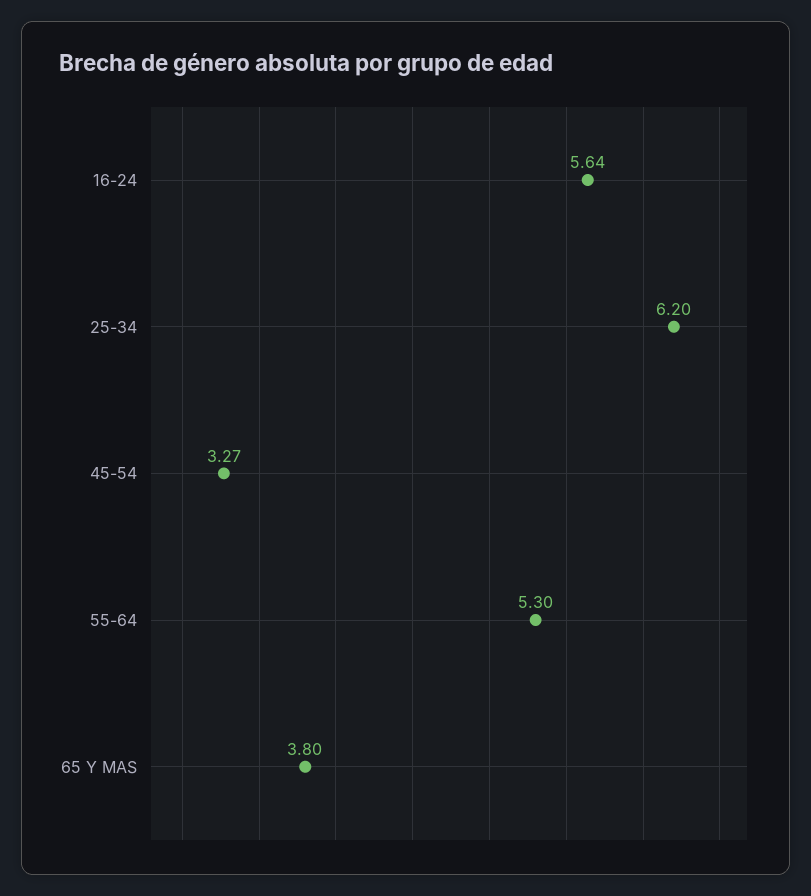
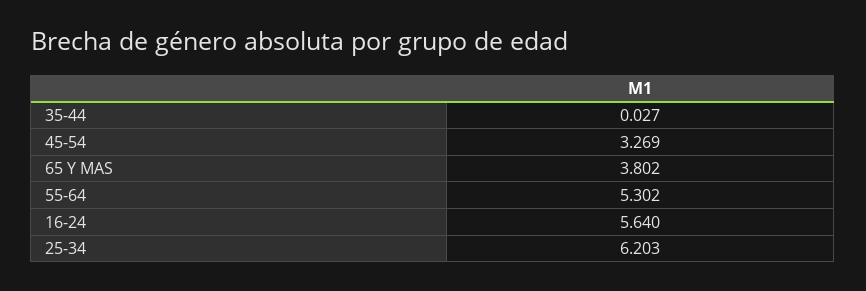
35-44: none -> 0.027

